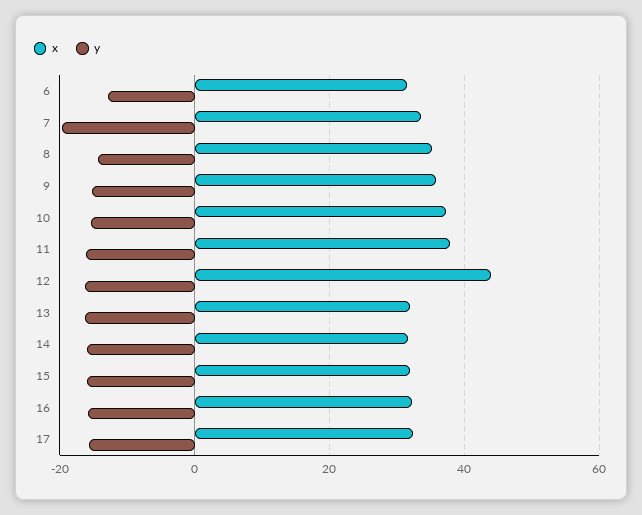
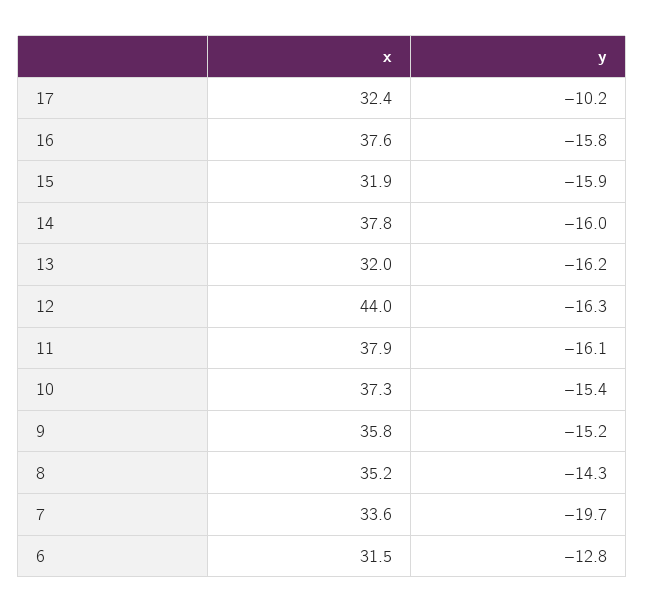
x, 14: 32 -> 37.8
x, 16: 32 -> 37.6
y, 17: -16 -> -10.2

